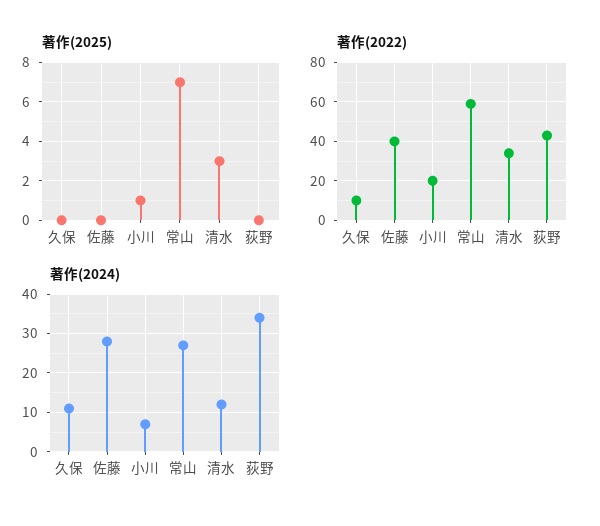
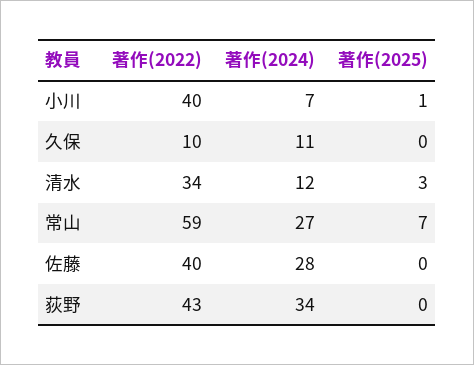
著作(2022), 小川: 20 -> 40

